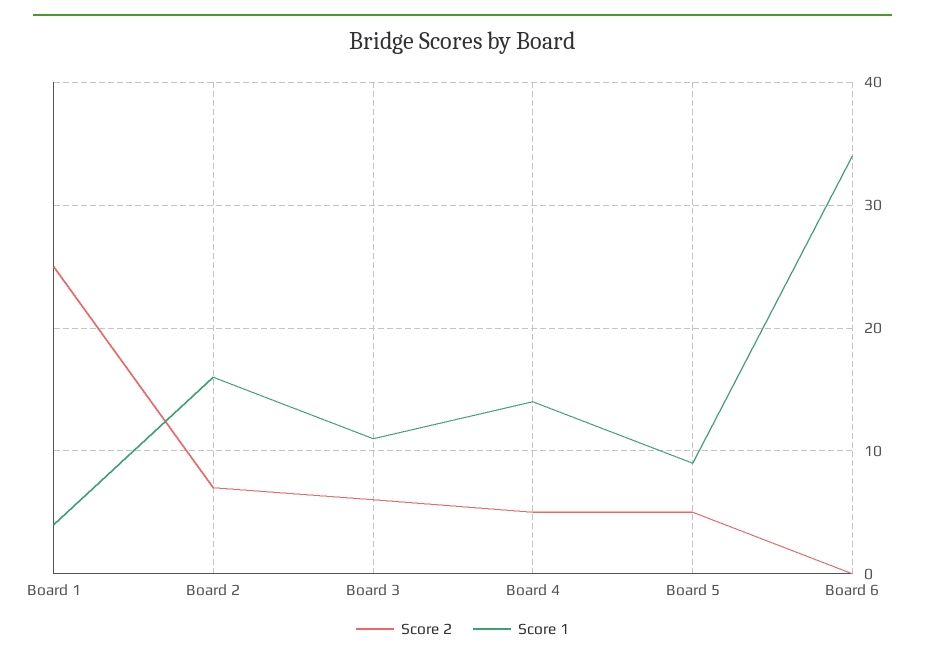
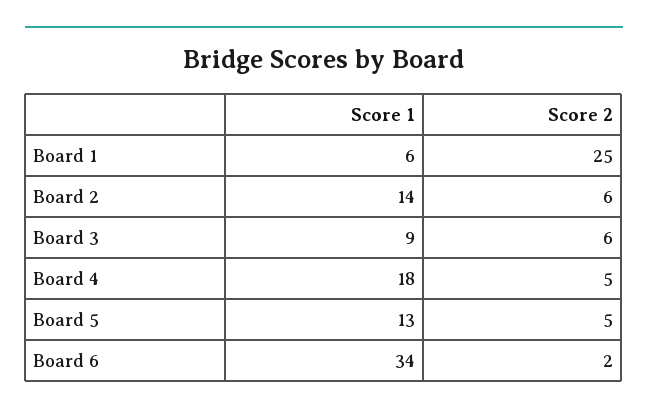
Score 1, Board 1: 4 -> 6
Score 2, Board 2: 7 -> 6
Score 1, Board 2: 16 -> 14
Score 1, Board 3: 11 -> 9
Score 1, Board 4: 14 -> 18
Score 1, Board 5: 9 -> 13
Score 2, Board 6: 0 -> 2

